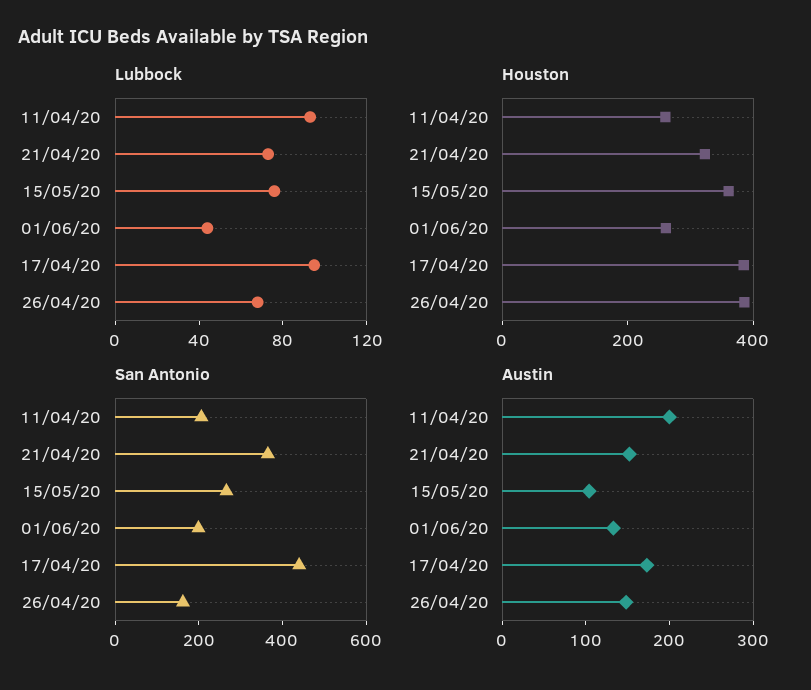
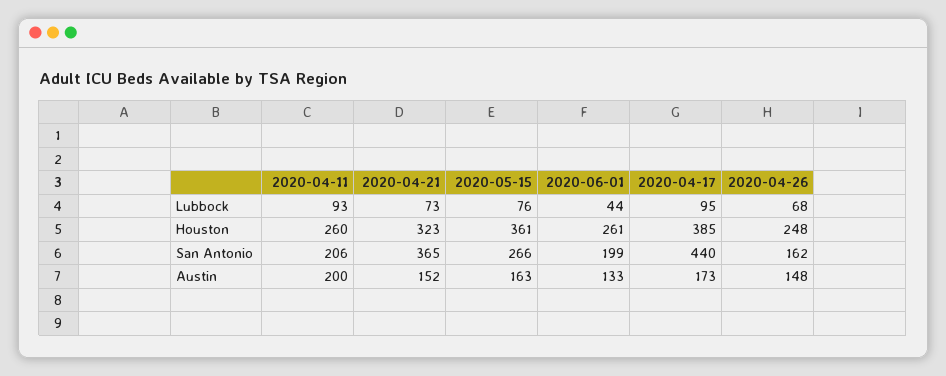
Houston, 26/04/20: 400 -> 248
Austin, 15/05/20: 100 -> 163

